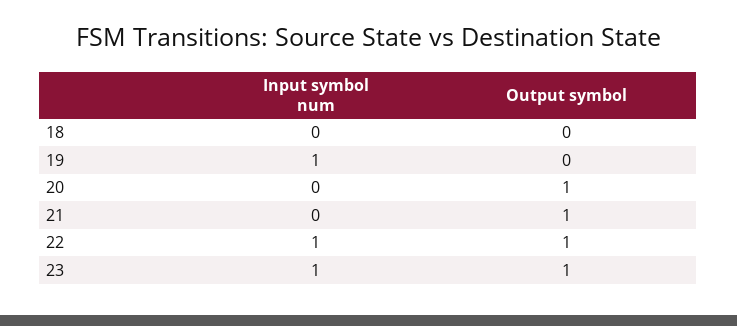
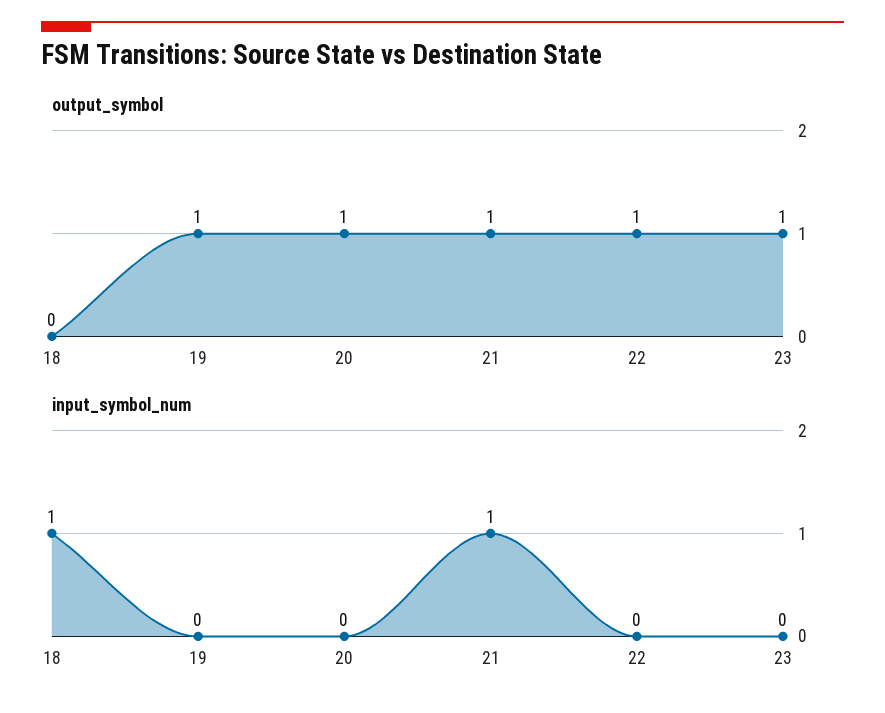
Input symbol num, 18: 0 -> 1
Input symbol num, 19: 1 -> 0
Output symbol, 19: 0 -> 1
Input symbol num, 21: 0 -> 1
Input symbol num, 22: 1 -> 0
Input symbol num, 23: 1 -> 0

